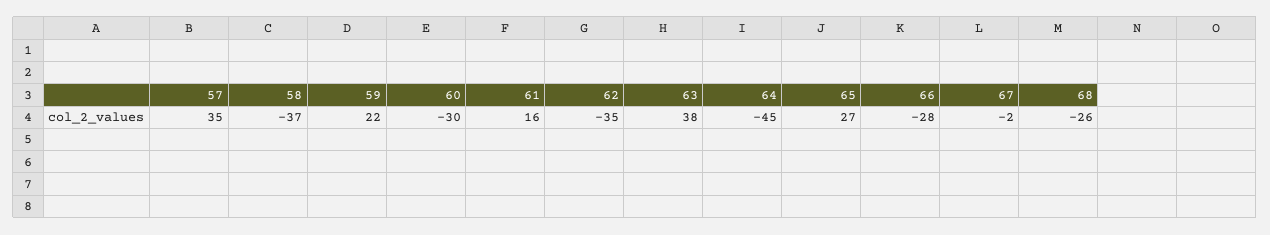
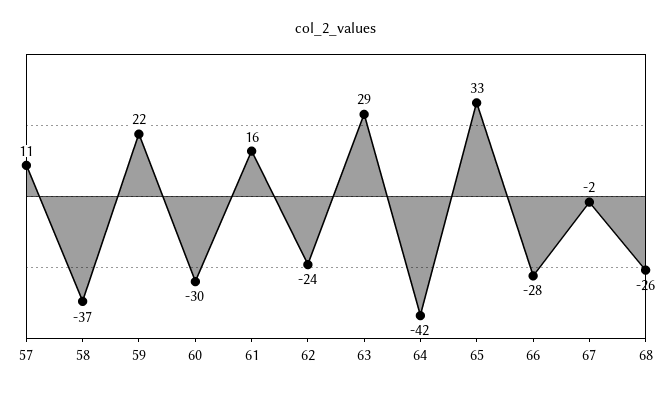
57: 35 -> 11
62: -35 -> -24
63: 38 -> 29
64: -45 -> -42
65: 27 -> 33

